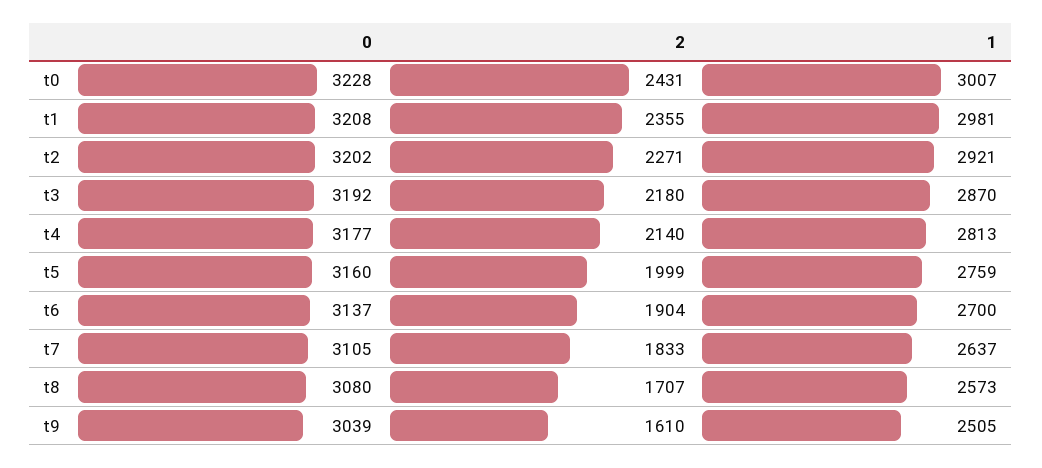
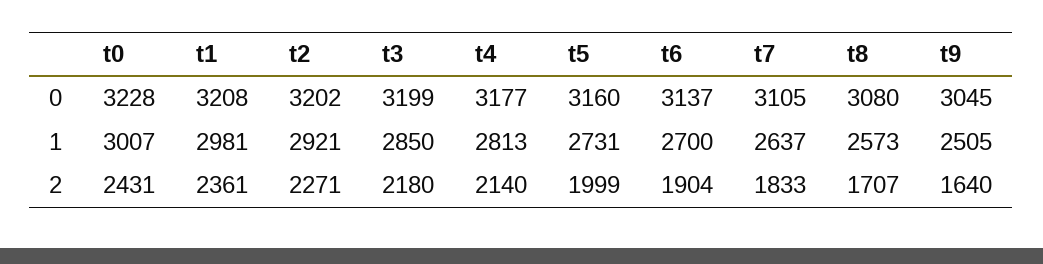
2, t1: 2355 -> 2361
0, t3: 3192 -> 3199
1, t3: 2870 -> 2850
1, t5: 2759 -> 2731
0, t9: 3039 -> 3045
2, t9: 1610 -> 1640

